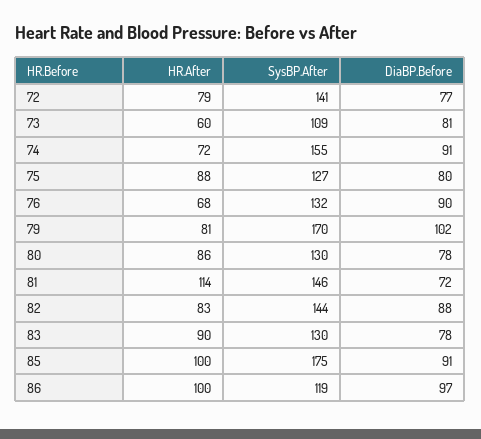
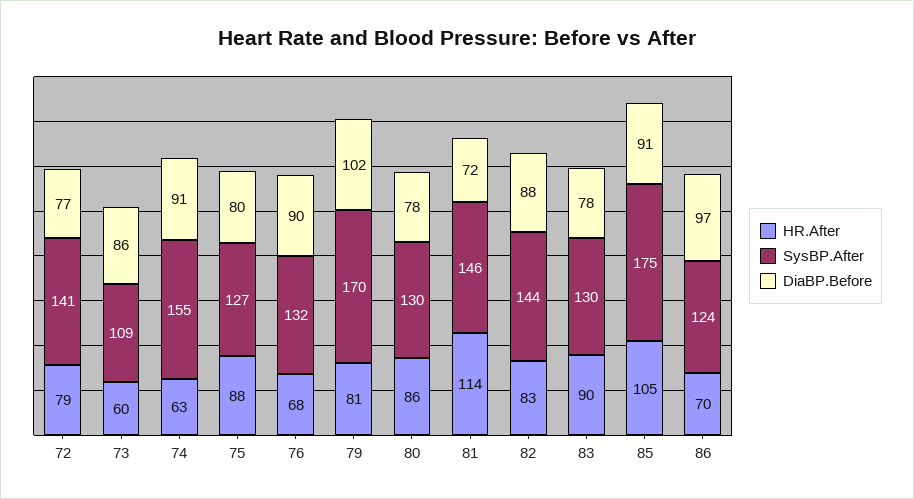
DiaBP.Before, 73: 81 -> 86
HR.After, 74: 72 -> 63
HR.After, 85: 100 -> 105
HR.After, 86: 100 -> 70
SysBP.After, 86: 119 -> 124

